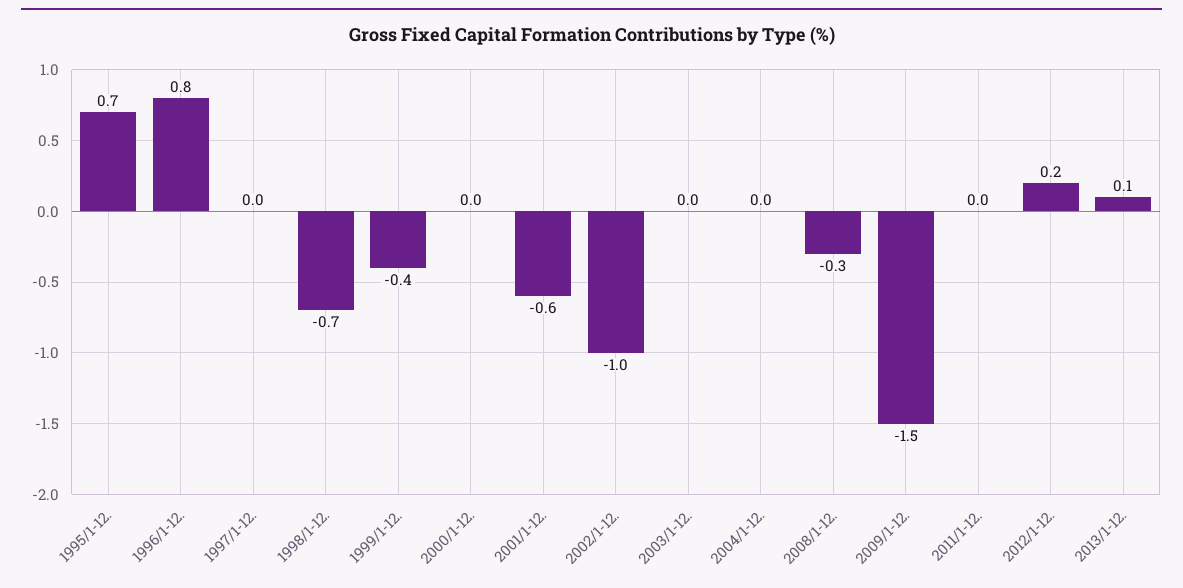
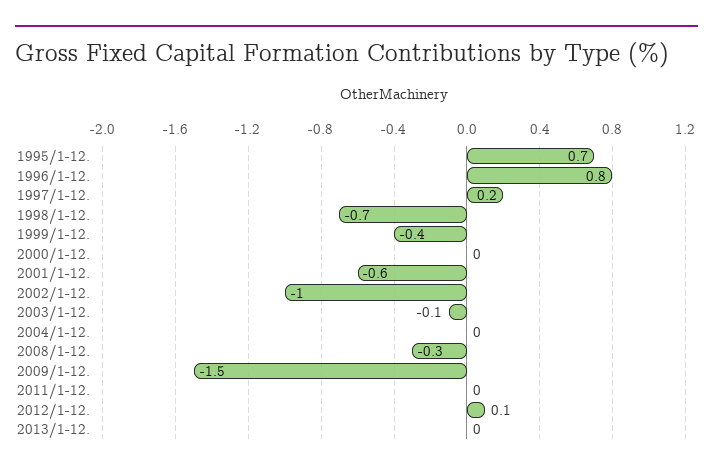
1997/1-12.: 0 -> 0.2
2003/1-12.: 0 -> -0.1
2012/1-12.: 0.2 -> 0.1
2013/1-12.: 0.1 -> 0

